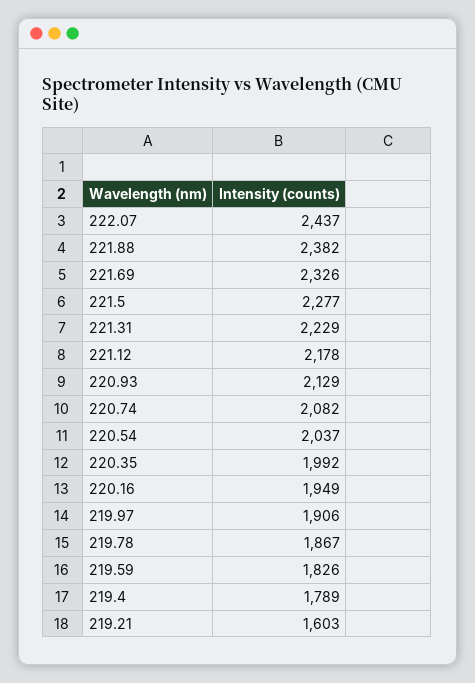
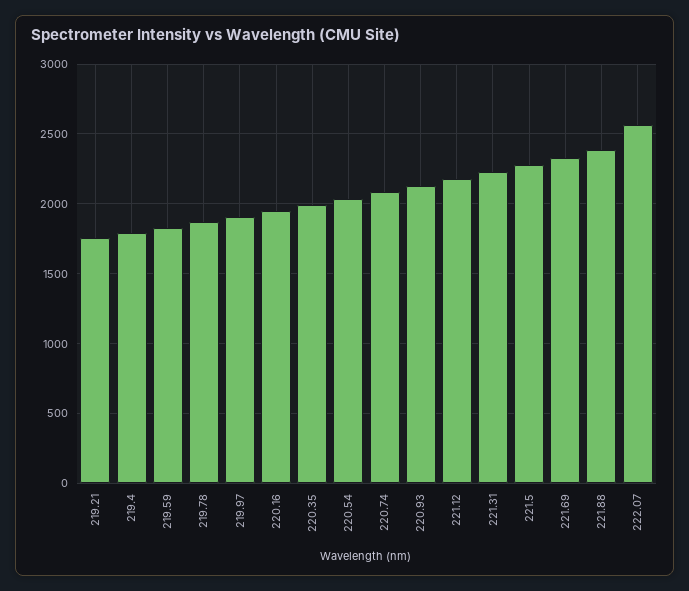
222.07: 2437 -> 2550
219.21: 1603 -> 1750

